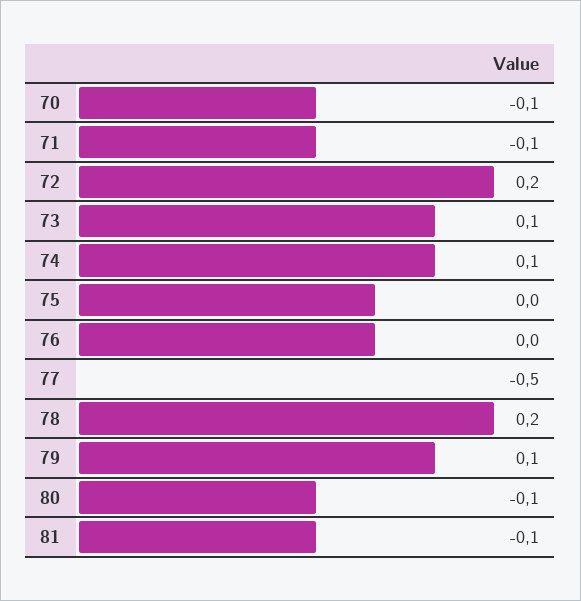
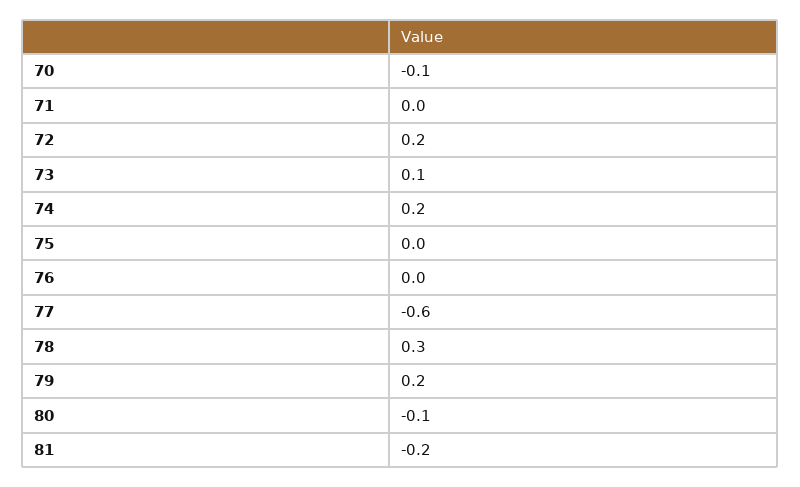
71: -0.1 -> 0
74: 0.1 -> 0.2
77: -0.5 -> -0.6
78: 0.2 -> 0.3
79: 0.1 -> 0.2
81: -0.1 -> -0.2

